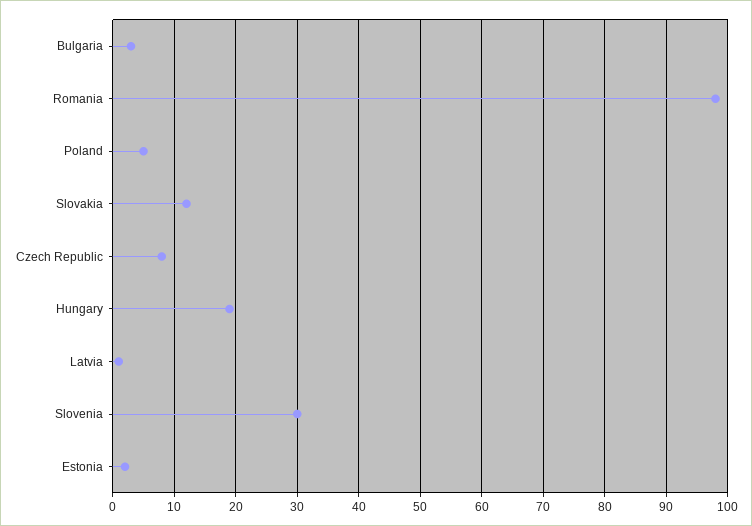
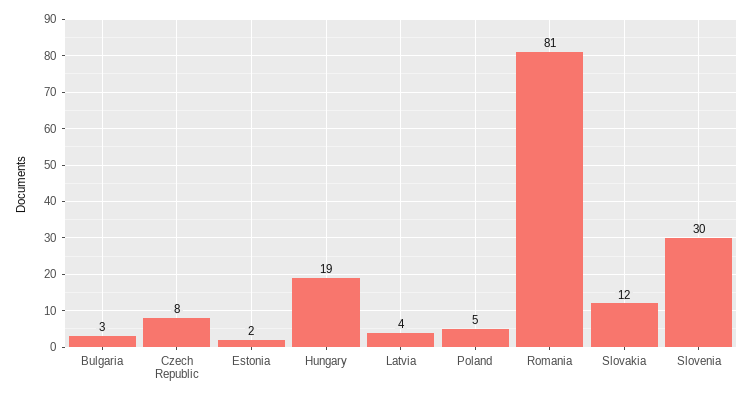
Romania: 98 -> 81
Latvia: 1 -> 4

